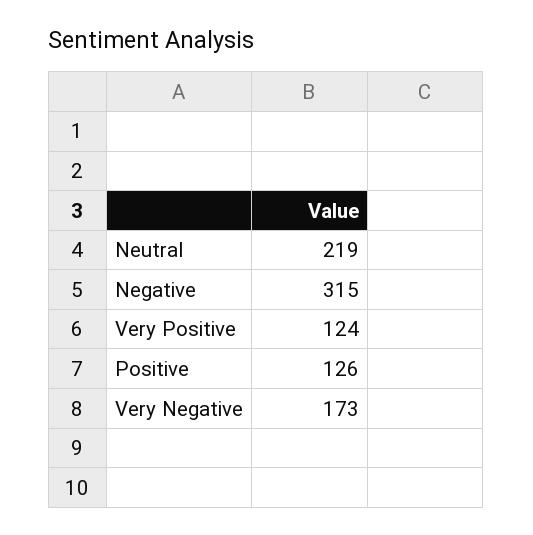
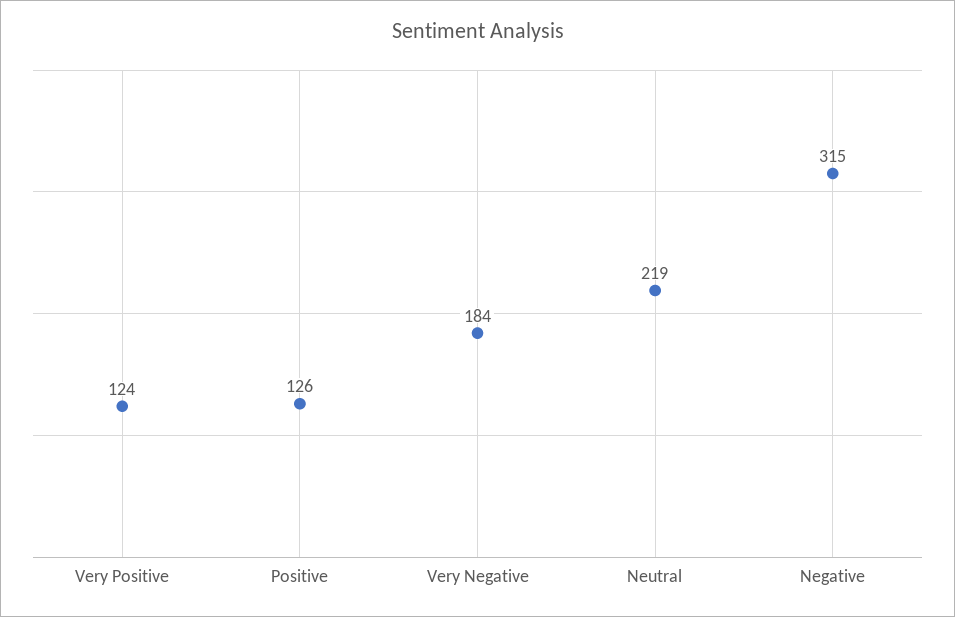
Very Negative: 173 -> 184

